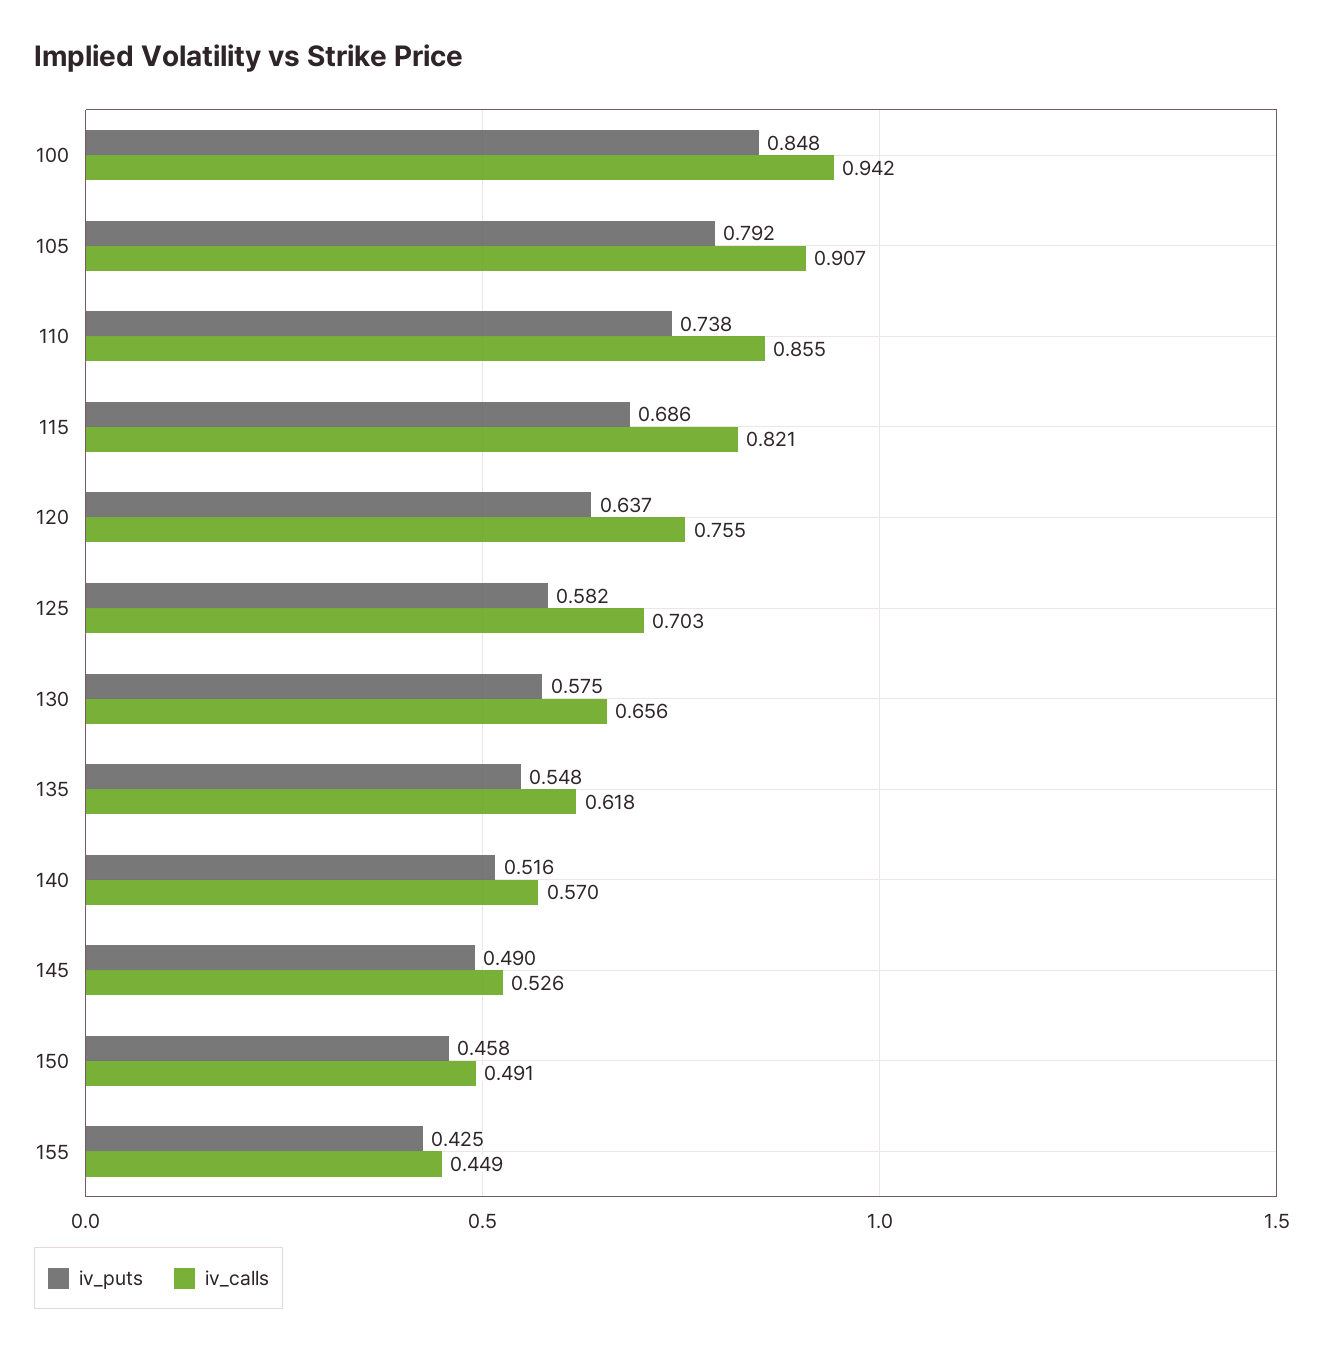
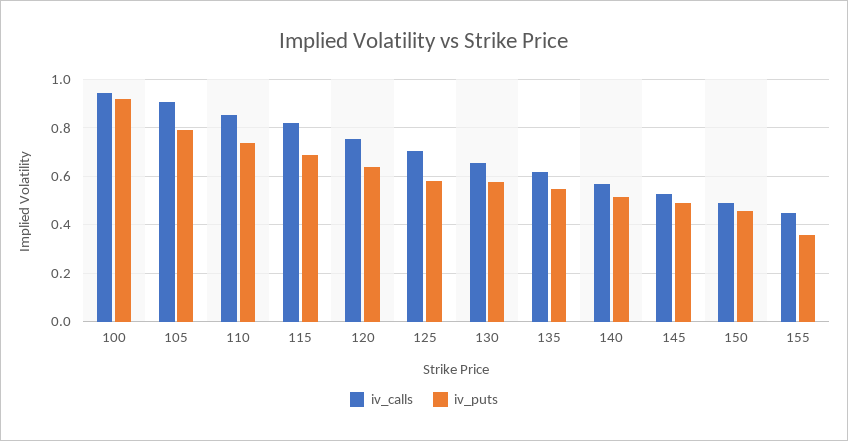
iv_puts, 100: 0.848 -> 0.925
iv_puts, 155: 0.425 -> 0.35

